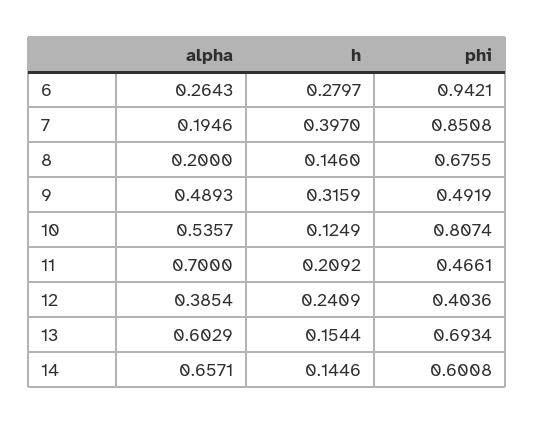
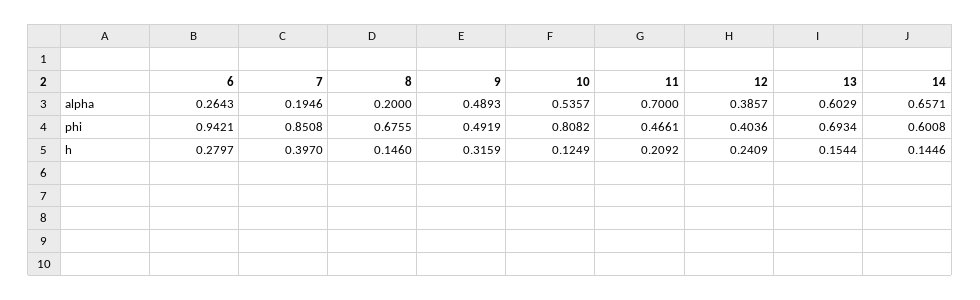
phi, 10: 0.8074 -> 0.8082
alpha, 12: 0.3854 -> 0.3857

